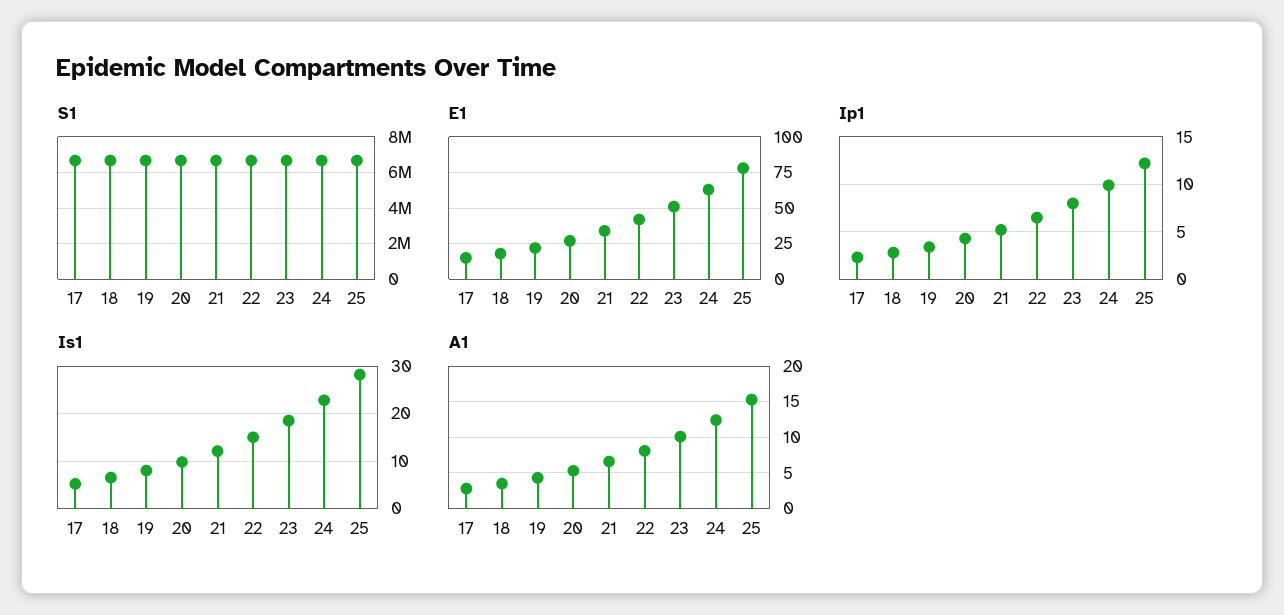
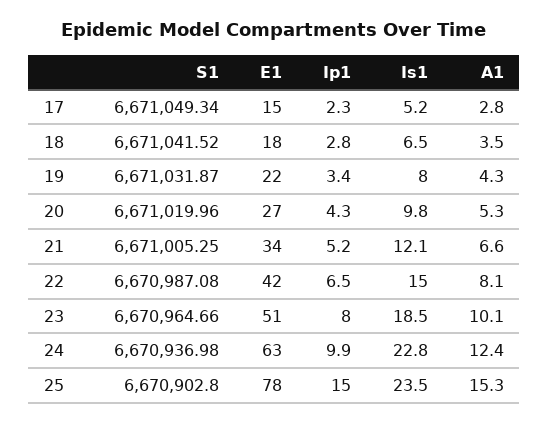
Ip1, 25: 12 -> 15
Is1, 25: 28 -> 23.5

